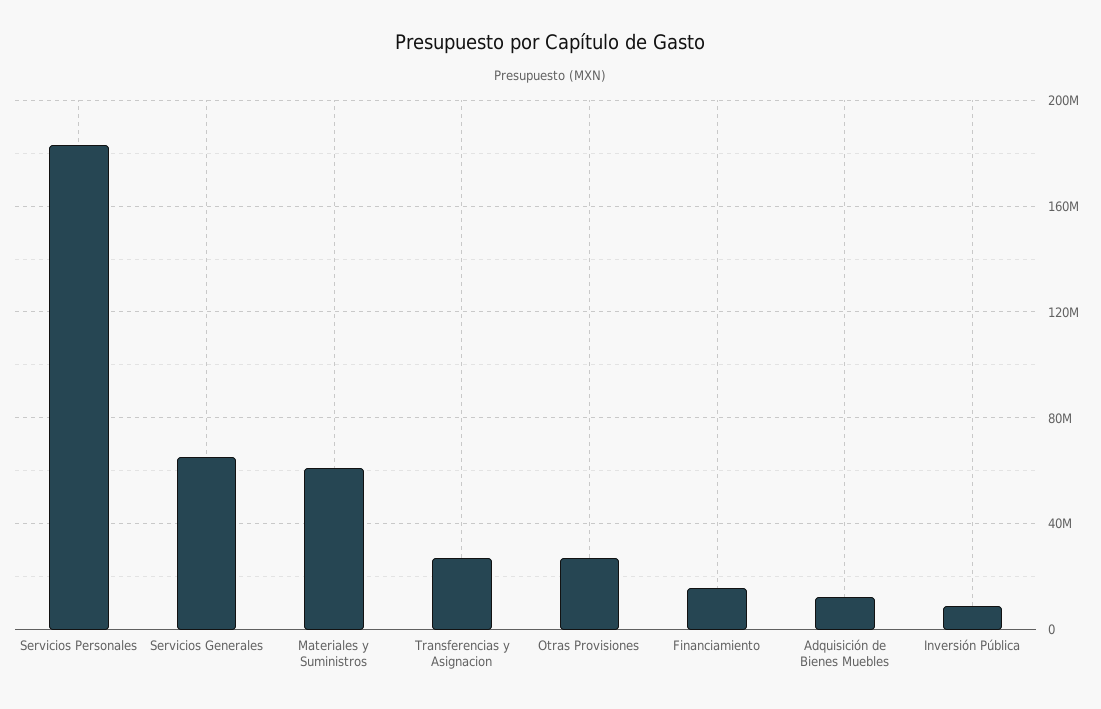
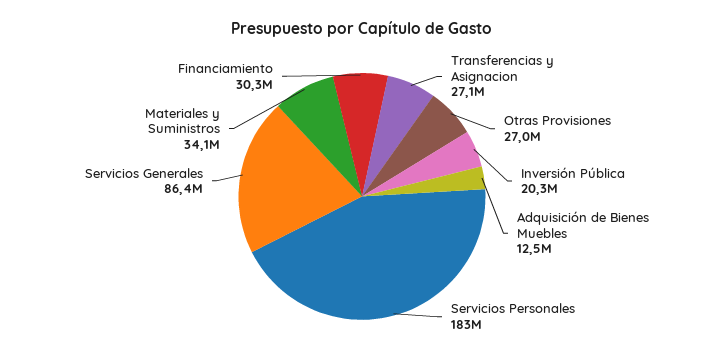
Servicios Generales: 65000000 -> 86400000
Materiales y Suministros: 60000000 -> 34100000
Financiamiento: 15000000 -> 30300000
Inversión Pública: 10000000 -> 20300000

